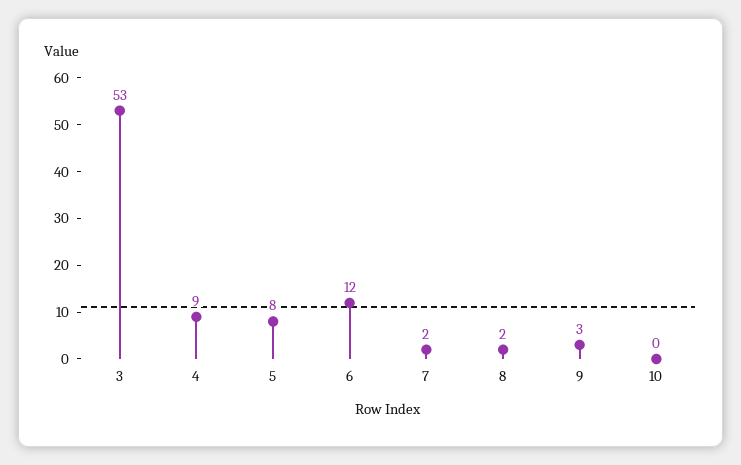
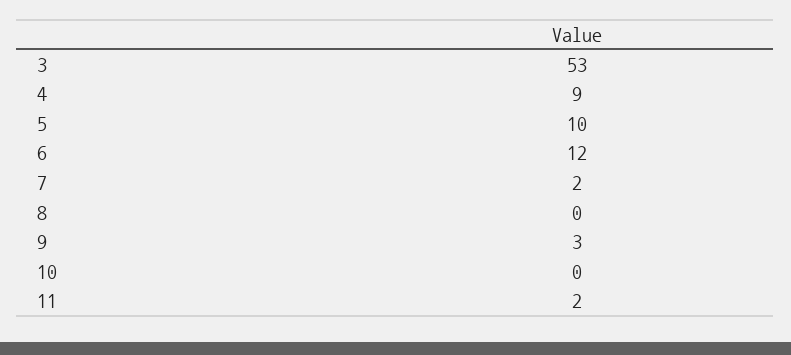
5: 8 -> 10
8: 2 -> 0
11: none -> 2

